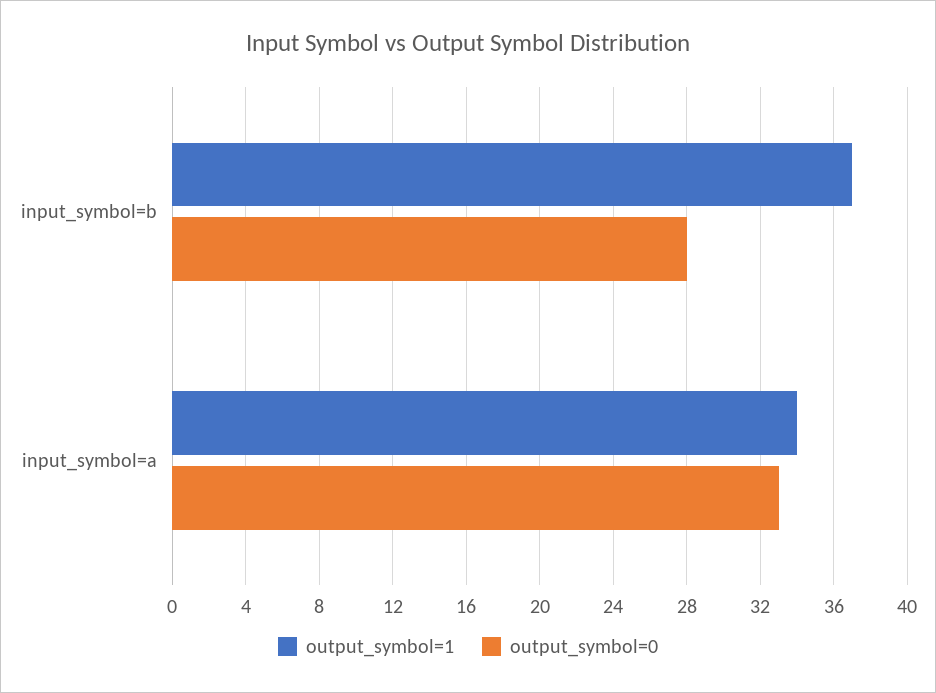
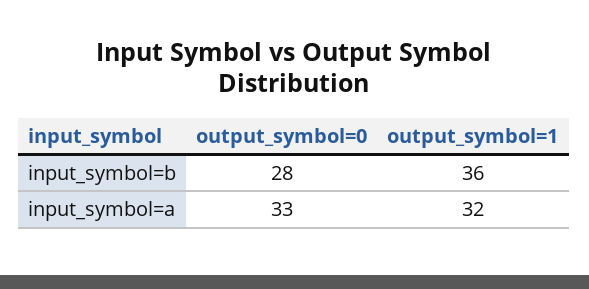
output_symbol=1, input_symbol=b: 37 -> 36
output_symbol=1, input_symbol=a: 34 -> 32

